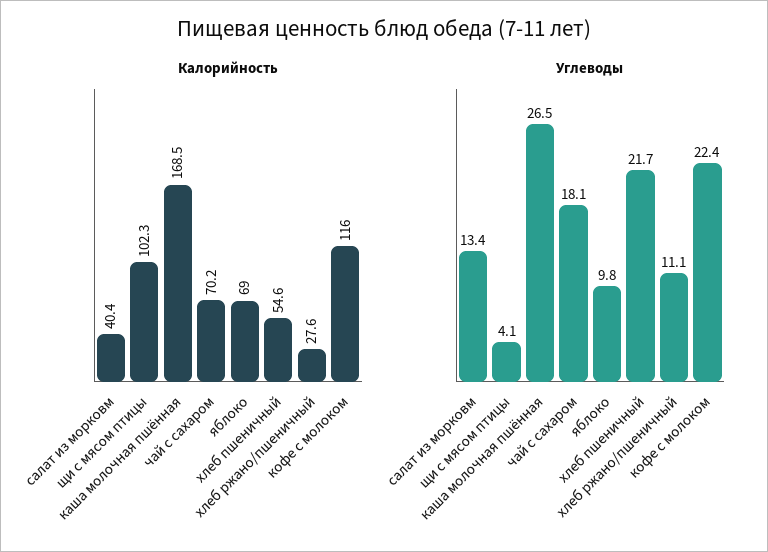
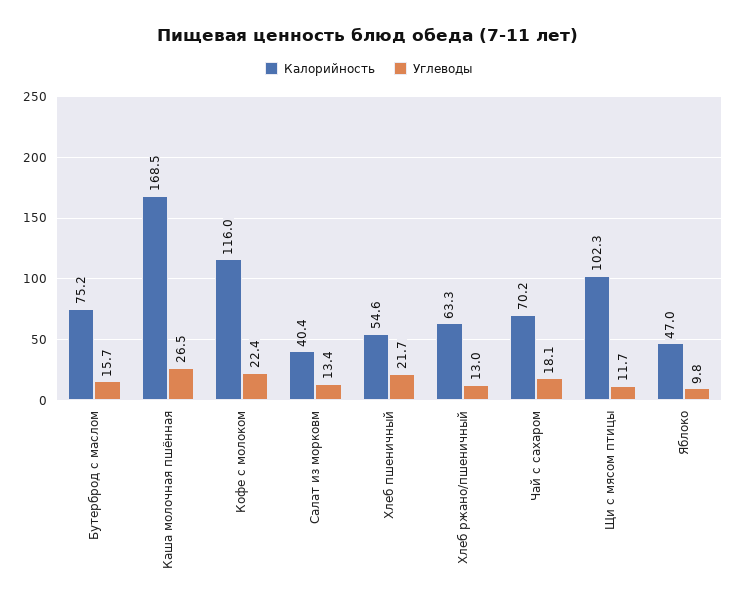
Калорийность, яблоко: 69 -> 47
Калорийность, хлеб ржано/пшеничный: 27.6 -> 63.3
Углеводы, щи с мясом птицы: 4.1 -> 11.7
Углеводы, хлеб ржано/пшеничный: 11.1 -> 13
Калорийность, Бутерброд с маслом: none -> 75.2
Углеводы, Бутерброд с маслом: none -> 15.7

